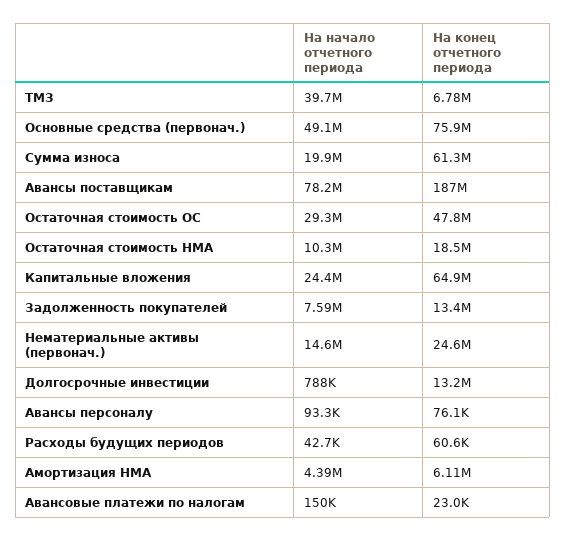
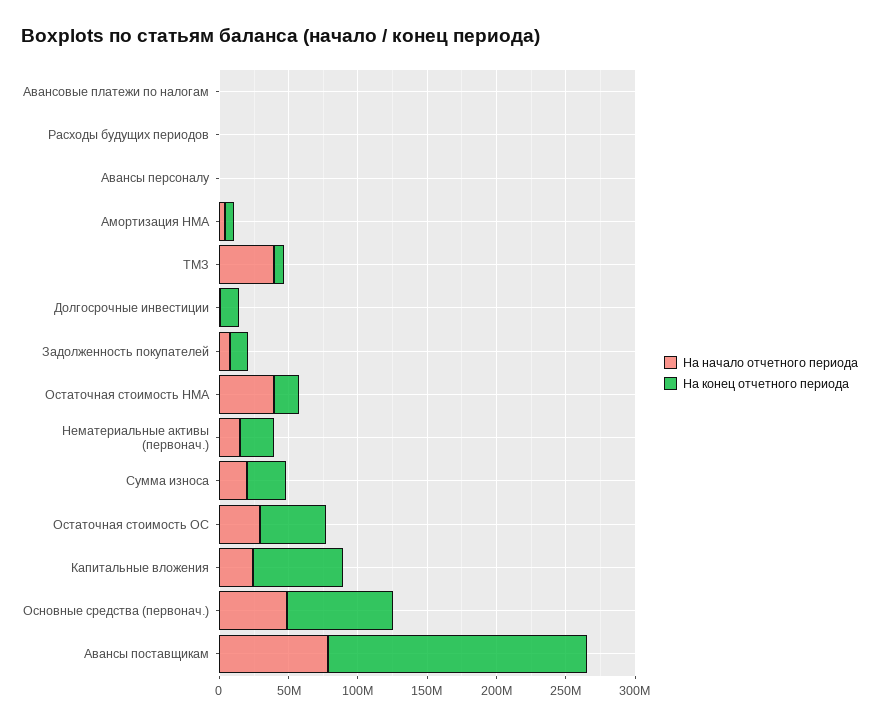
На конец отчетного периода, Сумма износа: 61300000 -> 30000000
На начало отчетного периода, Остаточная стоимость НМА: 10300000 -> 40000000

